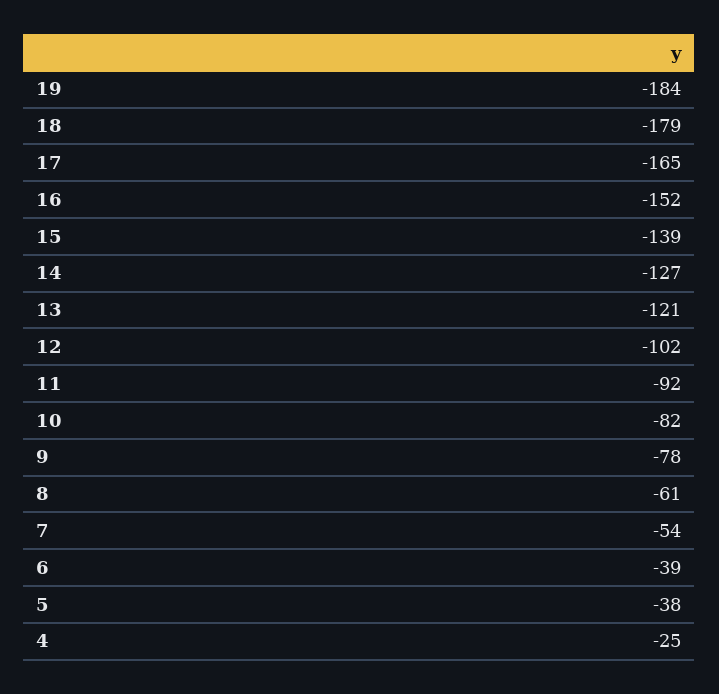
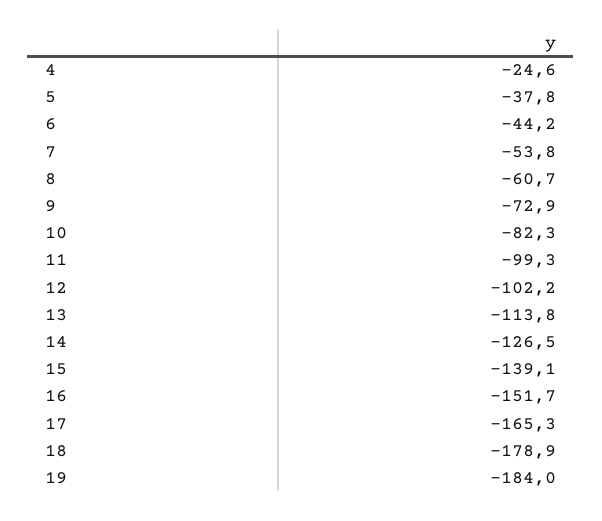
13: -121 -> -113.8
11: -92 -> -99.3
9: -78 -> -72.9
6: -39 -> -44.2

